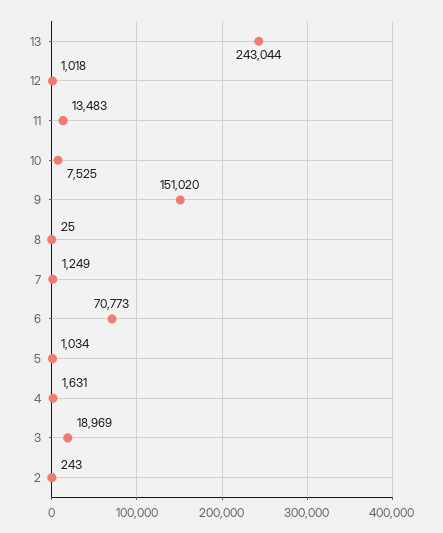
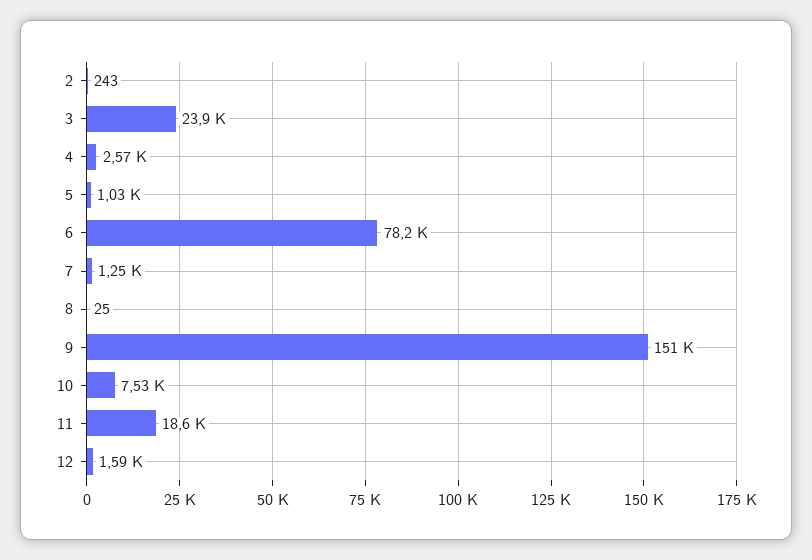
13: 243044 -> none
12: 1018 -> 1590
11: 13483 -> 18600
6: 70773 -> 78200
4: 1631 -> 2570
3: 18969 -> 23900

